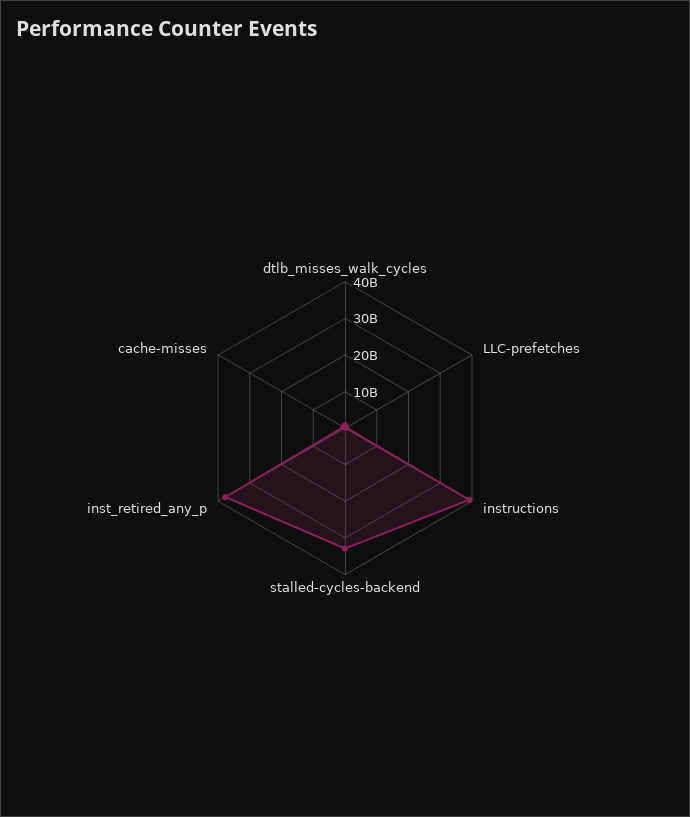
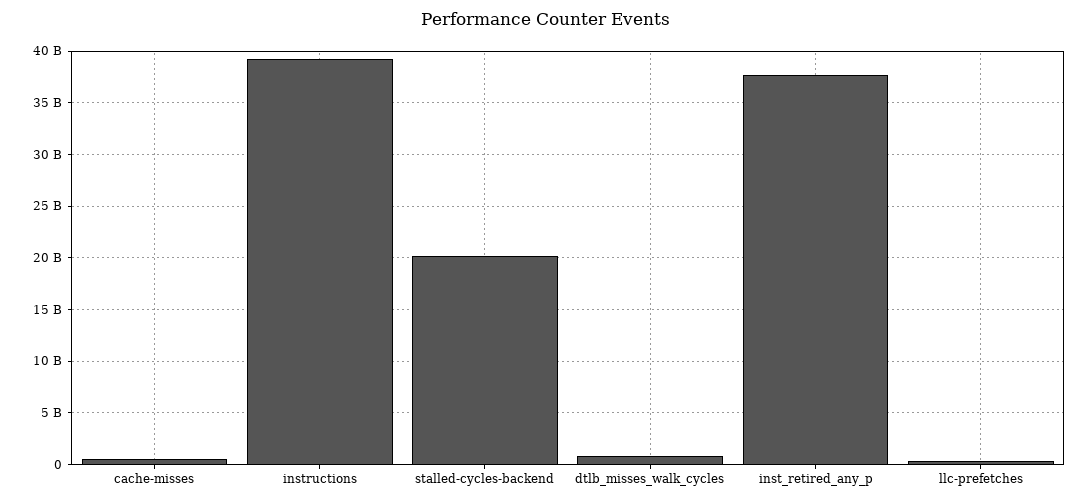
stalled-cycles-backend: 32500000000 -> 20000000000

